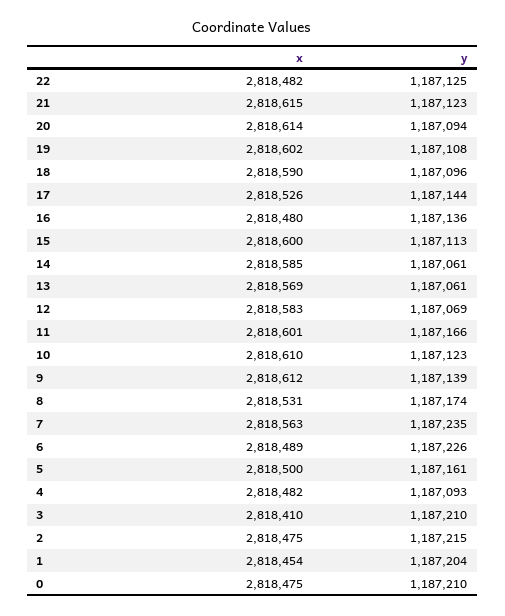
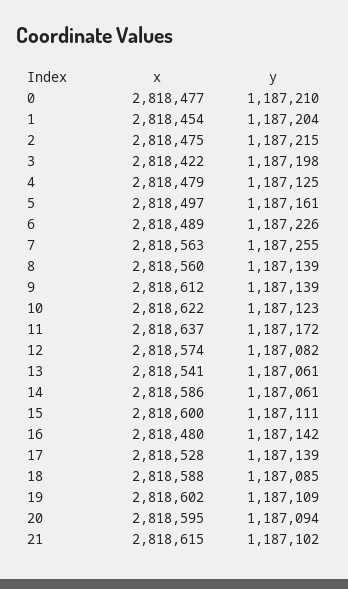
x, 22: 2818482 -> none
y, 22: 1187125 -> none
y, 21: 1187123 -> 1187102
x, 20: 2818614 -> 2818595
y, 19: 1187108 -> 1187109
x, 18: 2818590 -> 2818588
y, 18: 1187096 -> 1187085
x, 17: 2818526 -> 2818528
y, 17: 1187144 -> 1187139
y, 16: 1187136 -> 1187142
y, 15: 1187113 -> 1187111
x, 14: 2818585 -> 2818586
x, 13: 2818569 -> 2818541
x, 12: 2818583 -> 2818574
y, 12: 1187069 -> 1187082
x, 11: 2818601 -> 2818637
y, 11: 1187166 -> 1187172
x, 10: 2818610 -> 2818622
x, 8: 2818531 -> 2818560
y, 8: 1187174 -> 1187139
y, 7: 1187235 -> 1187255
x, 5: 2818500 -> 2818497
x, 4: 2818482 -> 2818479
y, 4: 1187093 -> 1187125
x, 3: 2818410 -> 2818422
y, 3: 1187210 -> 1187198
x, 0: 2818475 -> 2818477

